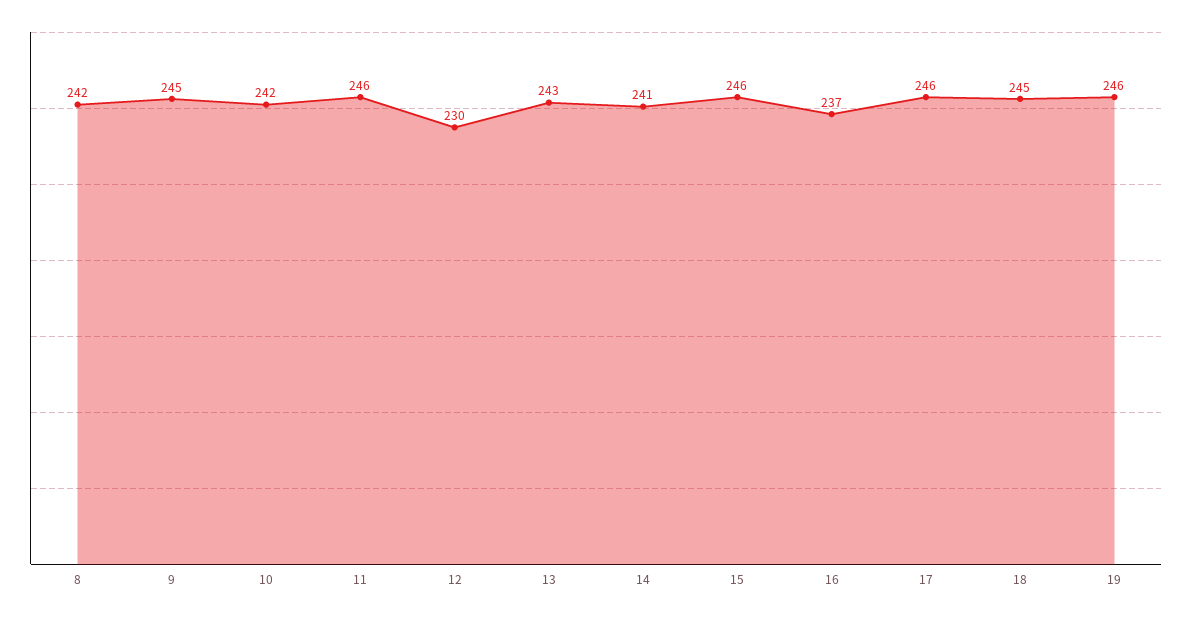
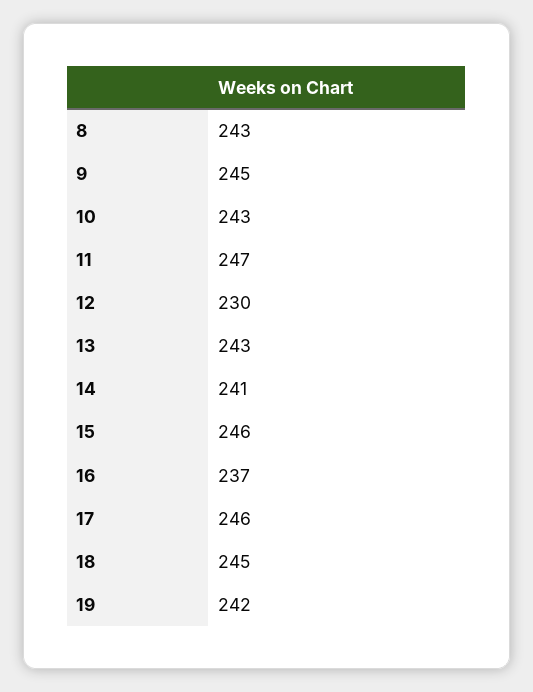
8: 242 -> 243
10: 242 -> 243
11: 246 -> 247
19: 246 -> 242

